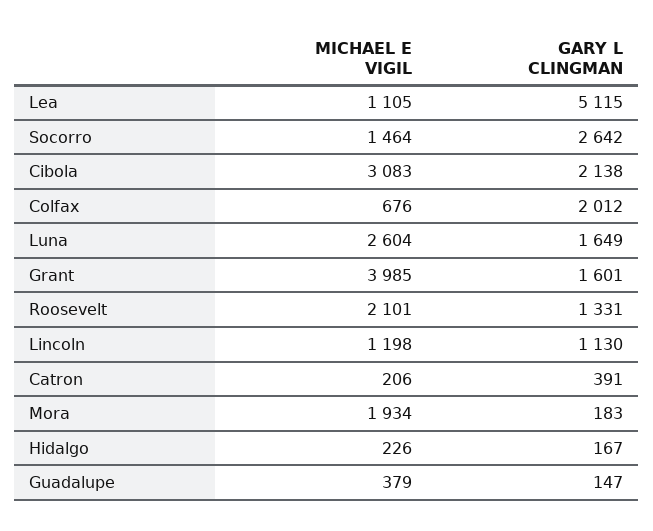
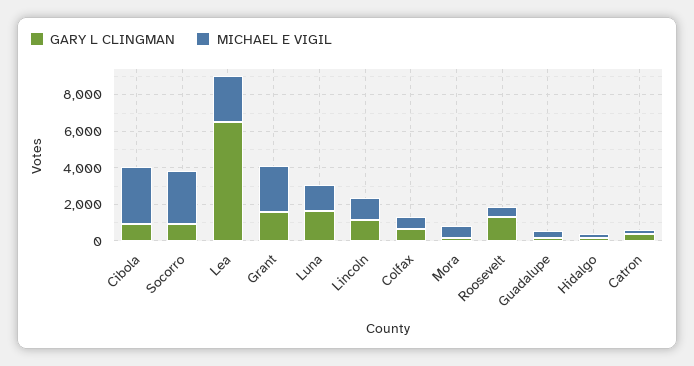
MICHAEL E VIGIL, Lea: 1105 -> 2500
GARY L CLINGMAN, Lea: 5115 -> 6500
MICHAEL E VIGIL, Socorro: 1464 -> 3000
GARY L CLINGMAN, Socorro: 2642 -> 1000
GARY L CLINGMAN, Cibola: 2138 -> 1000
GARY L CLINGMAN, Colfax: 2012 -> 500
MICHAEL E VIGIL, Luna: 2604 -> 1500
MICHAEL E VIGIL, Grant: 3985 -> 2500
MICHAEL E VIGIL, Roosevelt: 2101 -> 500
MICHAEL E VIGIL, Mora: 1934 -> 500

